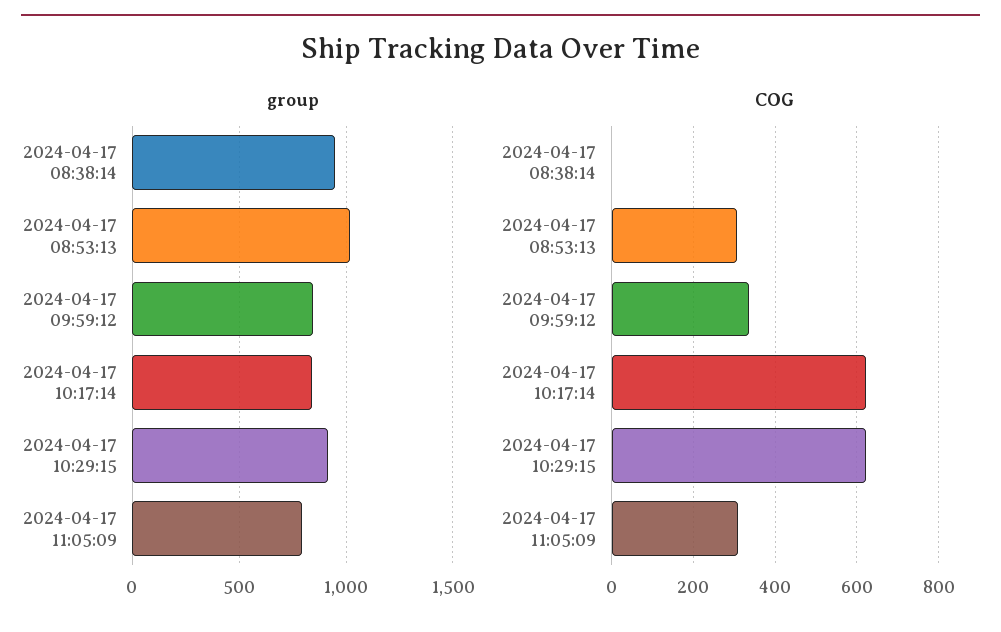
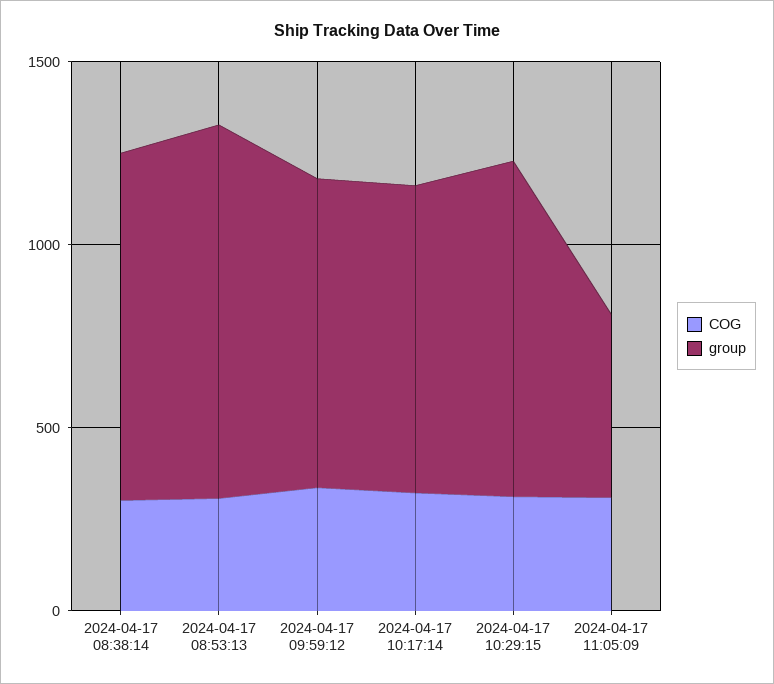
group, 2024-04-17 11:05:09: 800 -> 500
COG, 2024-04-17 08:38:14: 0 -> 300
COG, 2024-04-17 10:17:14: 620 -> 300
COG, 2024-04-17 10:29:15: 620 -> 300

